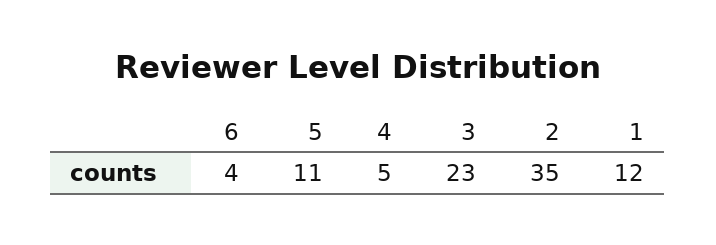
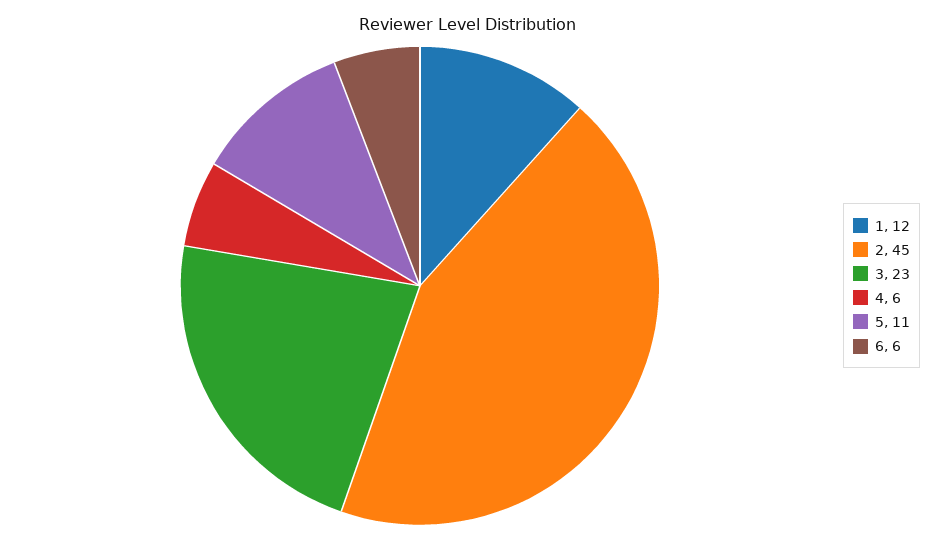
6: 4 -> 6
4: 5 -> 6
2: 35 -> 45

